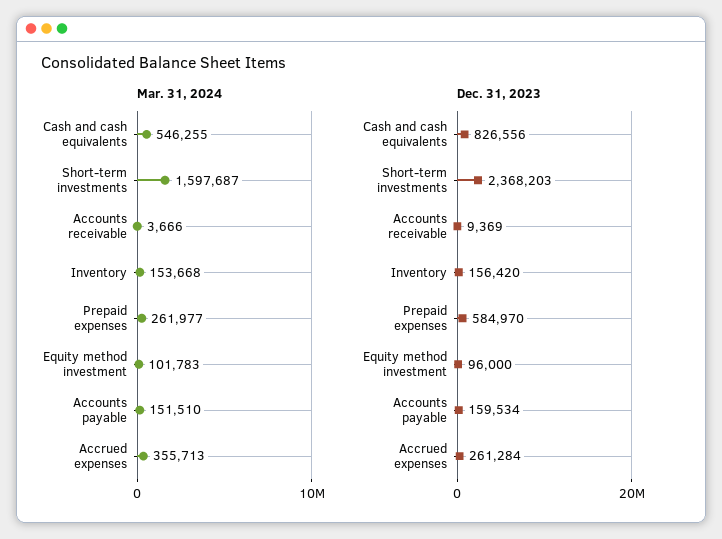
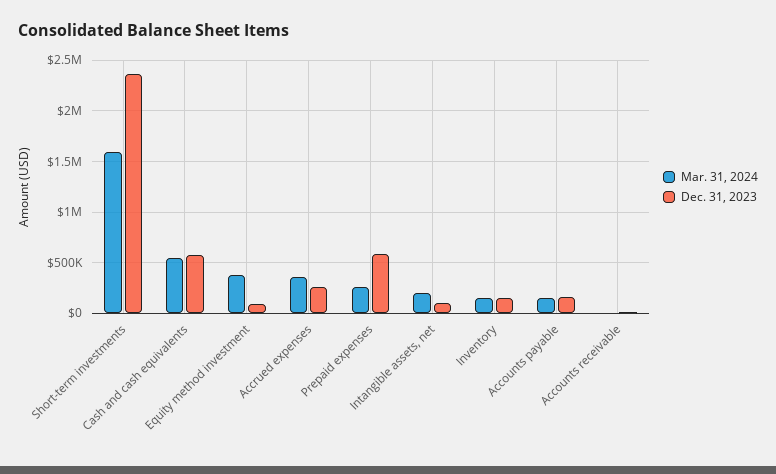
Mar. 31, 2024, Equity method investment: 101783 -> 400000
Dec. 31, 2023, Cash and cash equivalents: 826556 -> 600000
Mar. 31, 2024, Intangible assets, net: none -> 200000
Dec. 31, 2023, Intangible assets, net: none -> 100000

